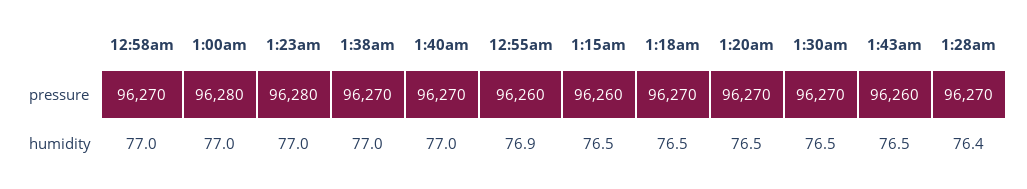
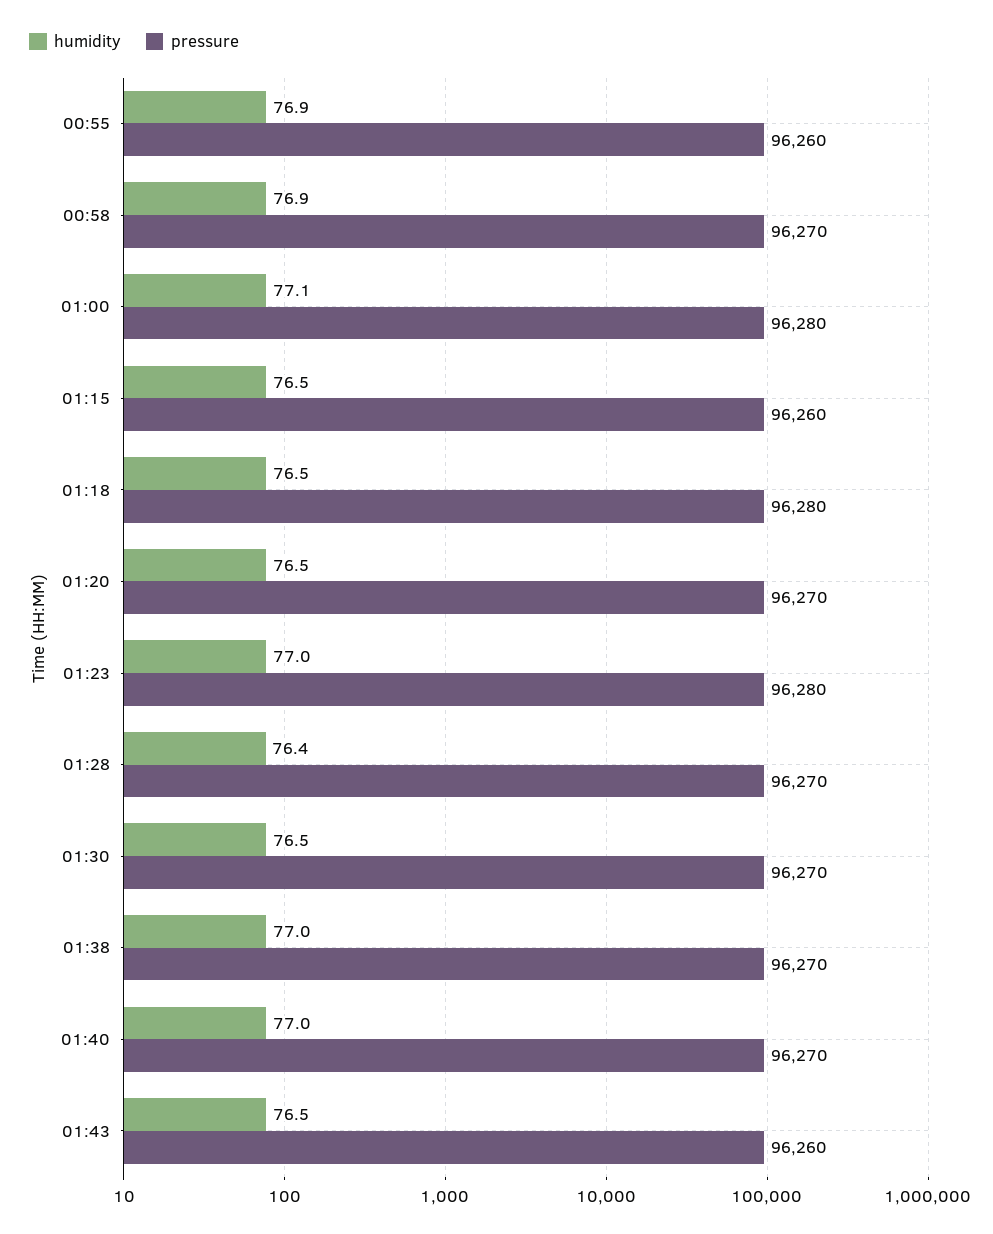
pressure, 1:18am: 96270 -> 96280
humidity, 12:58am: 77 -> 76.9
humidity, 1:00am: 77 -> 77.1

